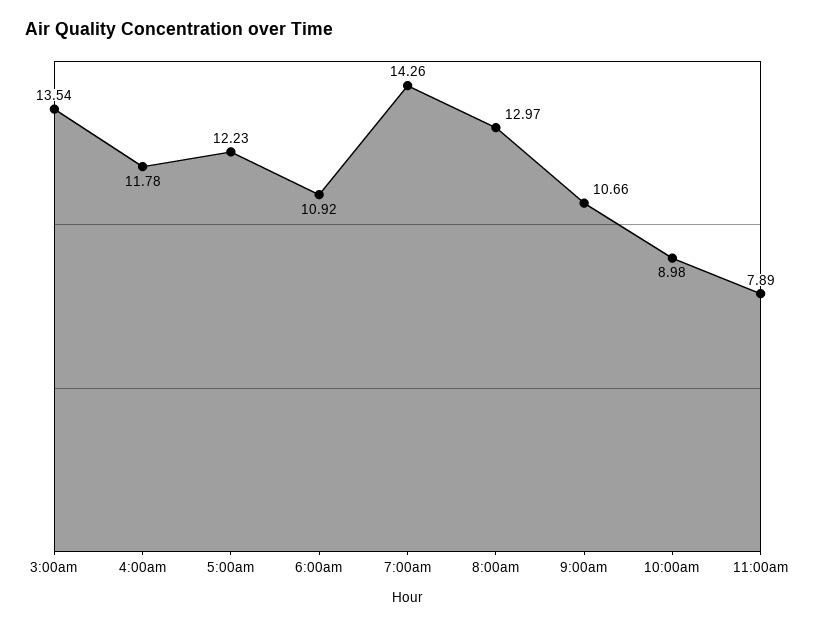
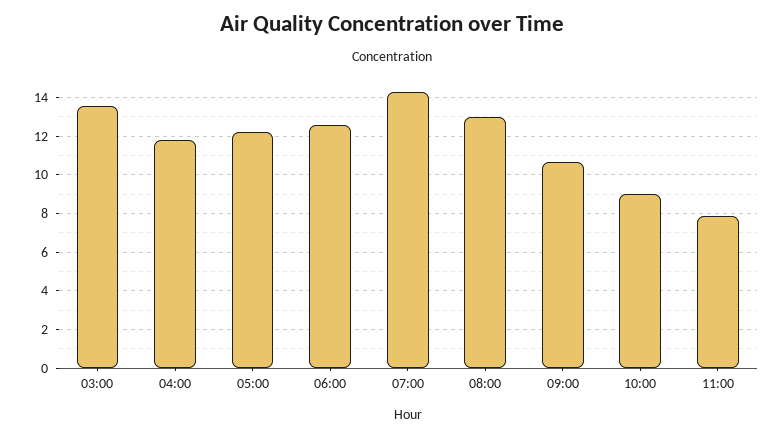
6:00am: 10.92 -> 12.5

